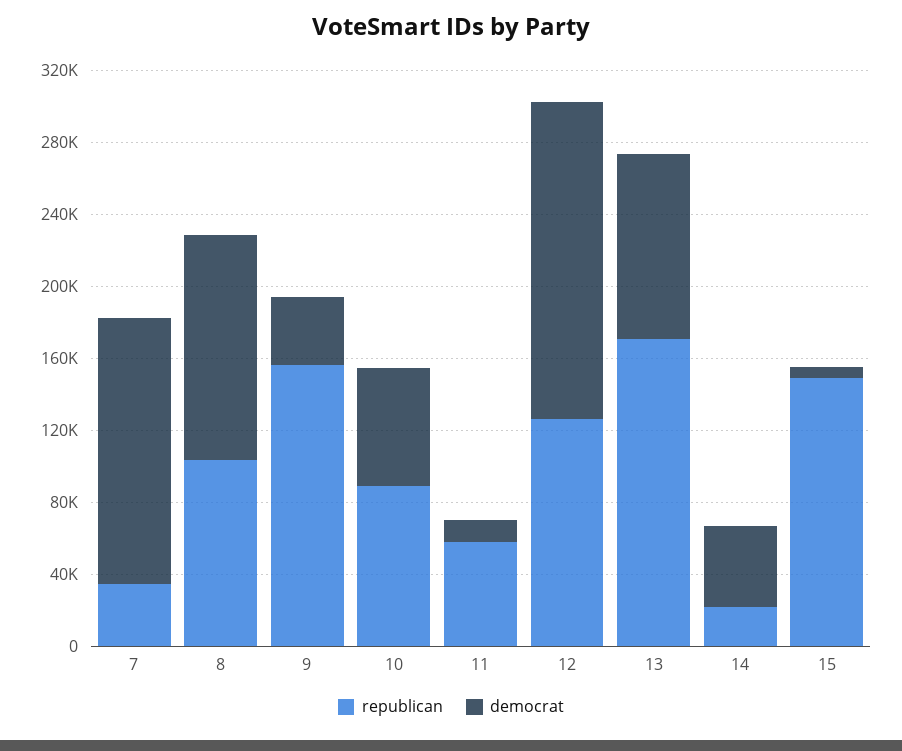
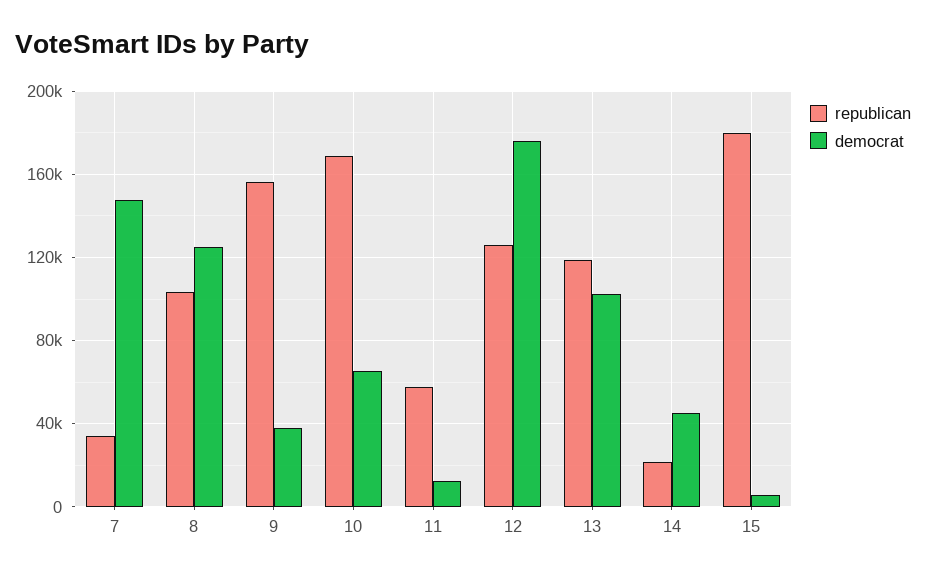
republican, 10: 90000 -> 170000
republican, 13: 170000 -> 120000
republican, 15: 150000 -> 180000

